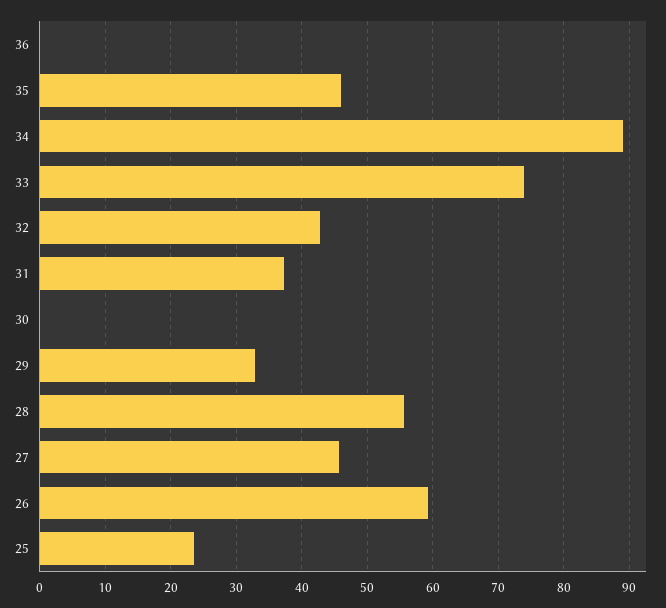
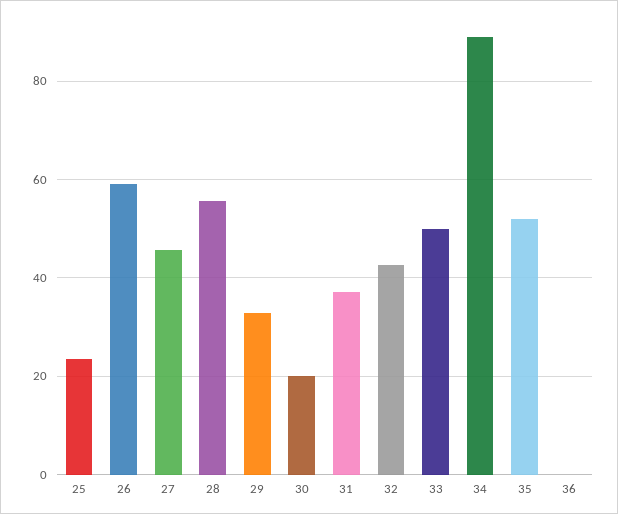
35: 46 -> 52
33: 74 -> 50
30: 0 -> 20

